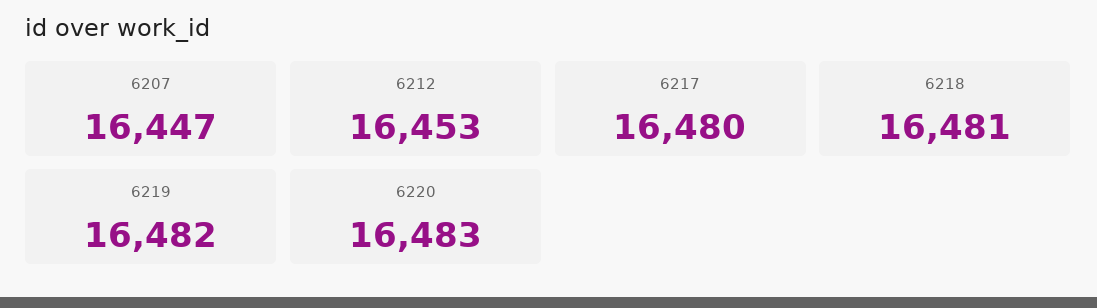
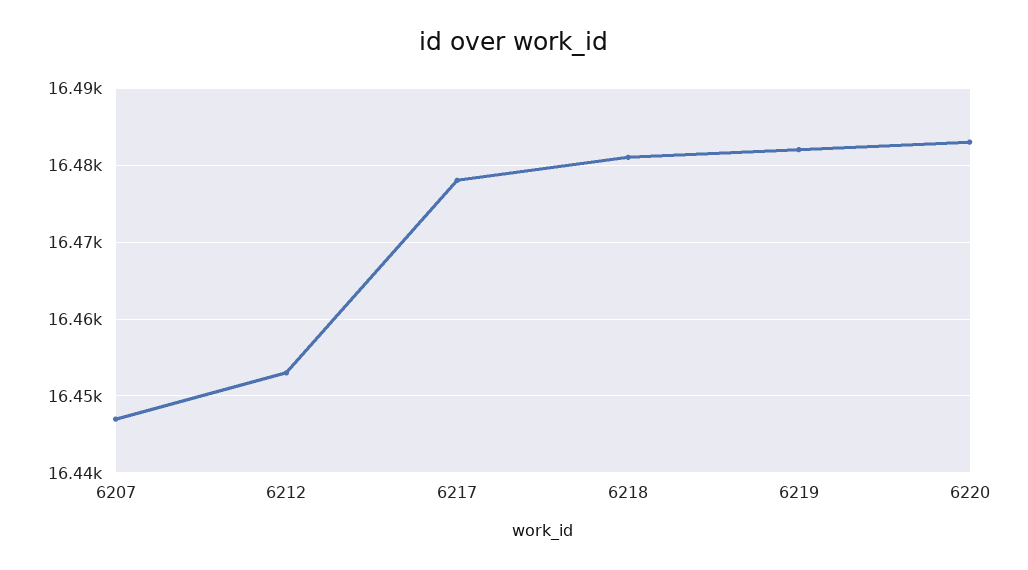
6217: 16480 -> 16478

